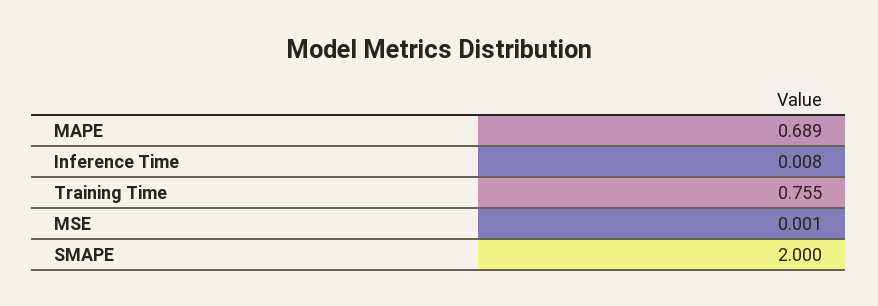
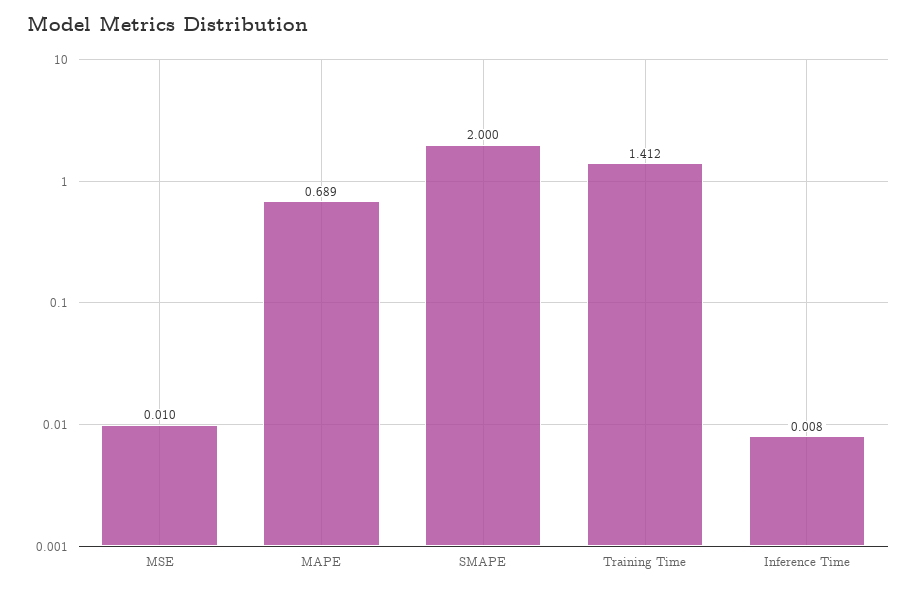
Training Time: 0.755 -> 1.412
MSE: 0.001 -> 0.01

